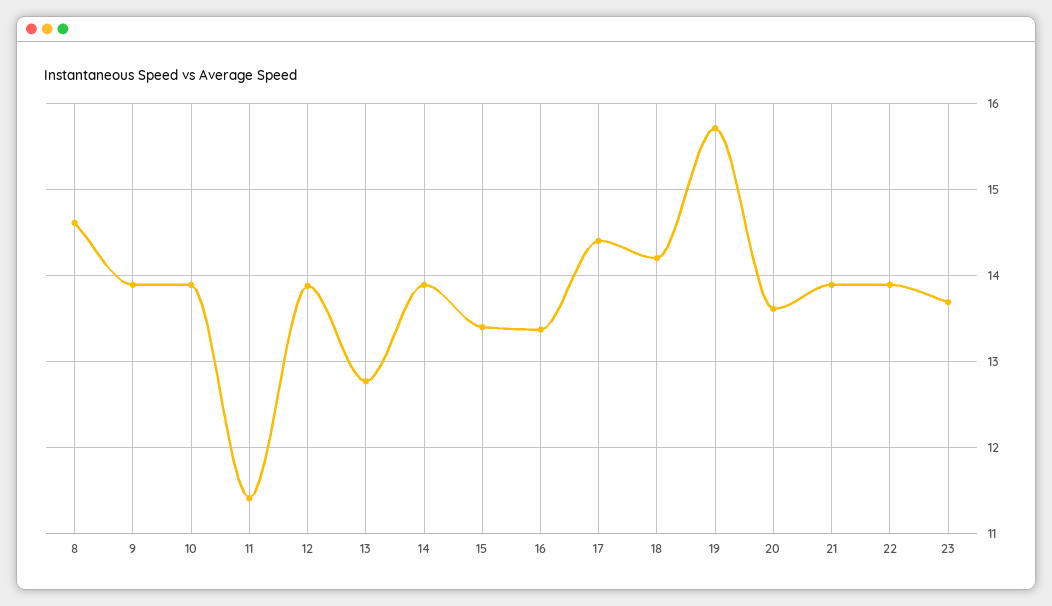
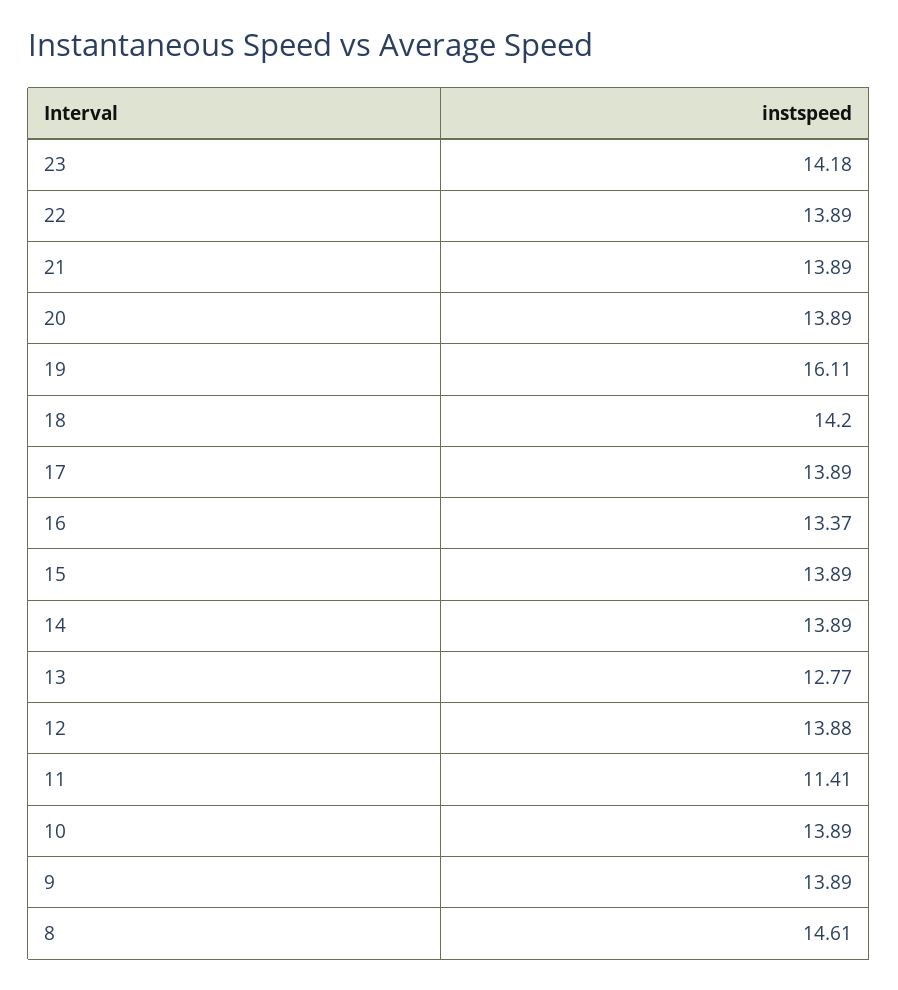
15: 13.4 -> 13.89
17: 14.4 -> 13.89
19: 15.7 -> 16.11
20: 13.6 -> 13.89
23: 13.7 -> 14.18

